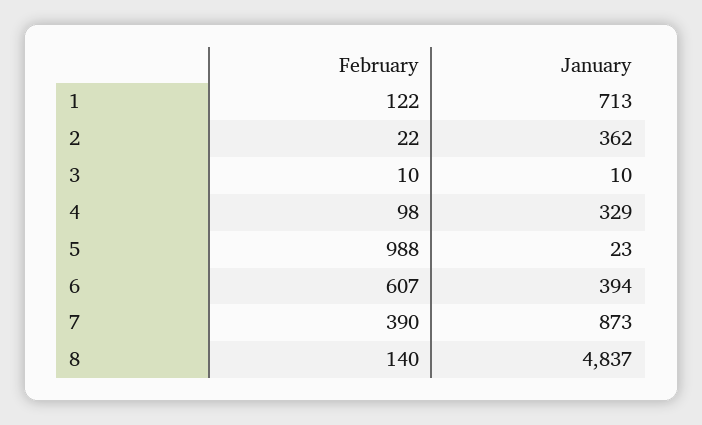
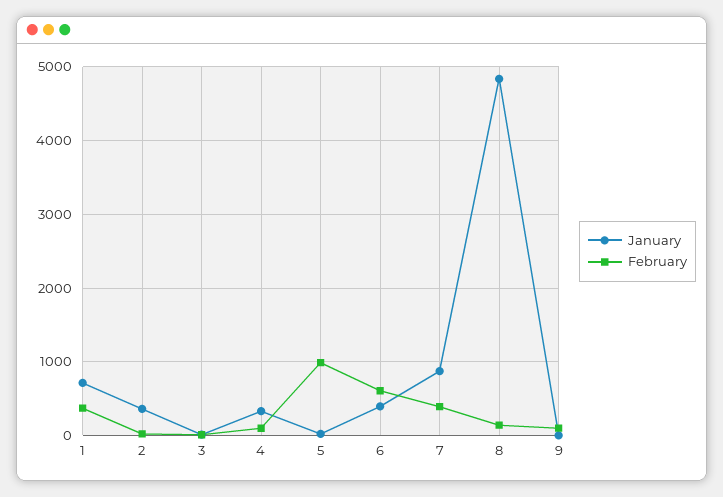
February, 1: 122 -> 400
January, 9: none -> 0
February, 9: none -> 100

